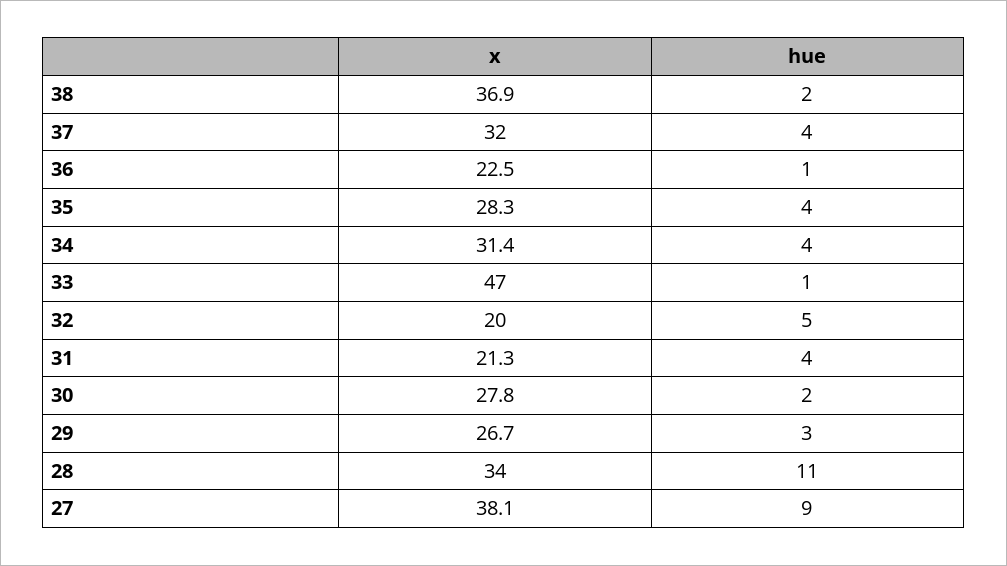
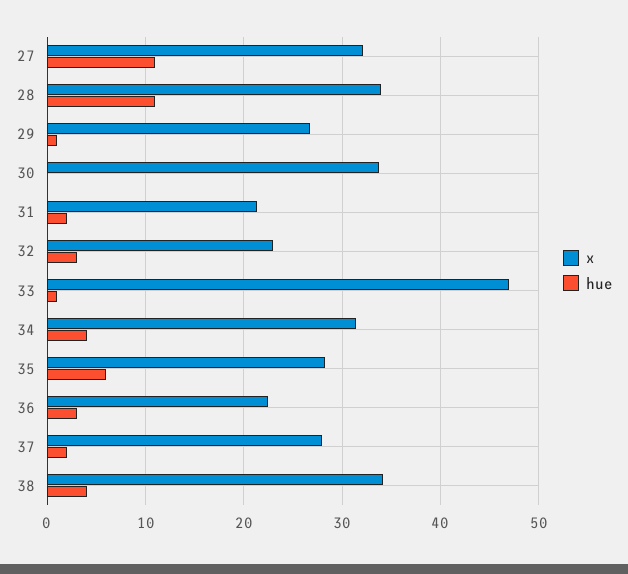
x, 38: 36.9 -> 34
hue, 38: 2 -> 4
x, 37: 32 -> 28
hue, 37: 4 -> 2
hue, 36: 1 -> 3
hue, 35: 4 -> 6
x, 32: 20 -> 23
hue, 32: 5 -> 3
hue, 31: 4 -> 2
x, 30: 27.8 -> 34
hue, 30: 2 -> 0
hue, 29: 3 -> 1
x, 27: 38.1 -> 32
hue, 27: 9 -> 11

